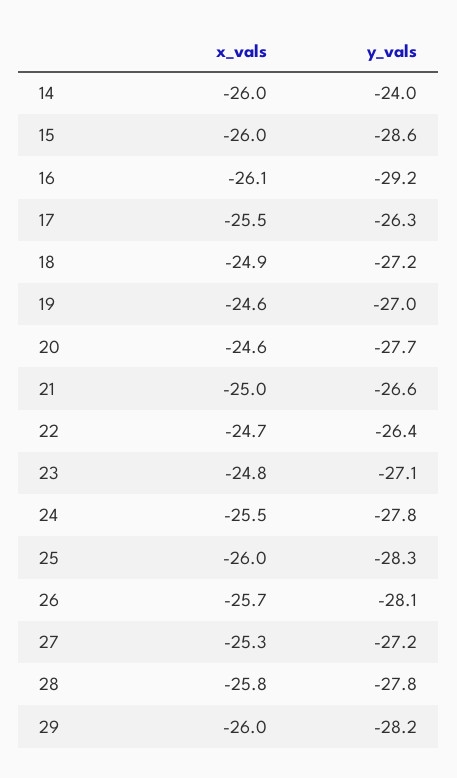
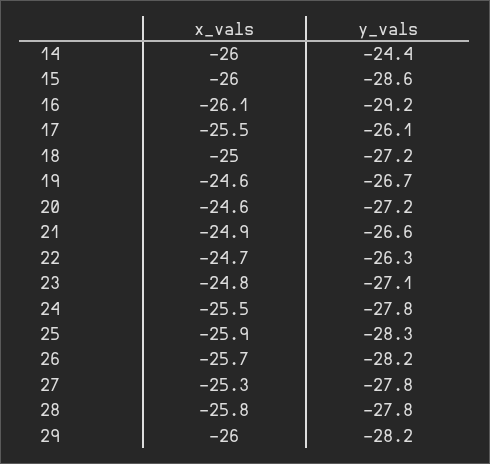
y_vals, 14: -24 -> -24.4
y_vals, 17: -26.3 -> -26.1
x_vals, 18: -24.9 -> -25
y_vals, 19: -27 -> -26.7
y_vals, 20: -27.7 -> -27.2
x_vals, 21: -25 -> -24.9
y_vals, 22: -26.4 -> -26.3
x_vals, 25: -26 -> -25.9
y_vals, 26: -28.1 -> -28.2
y_vals, 27: -27.2 -> -27.8

